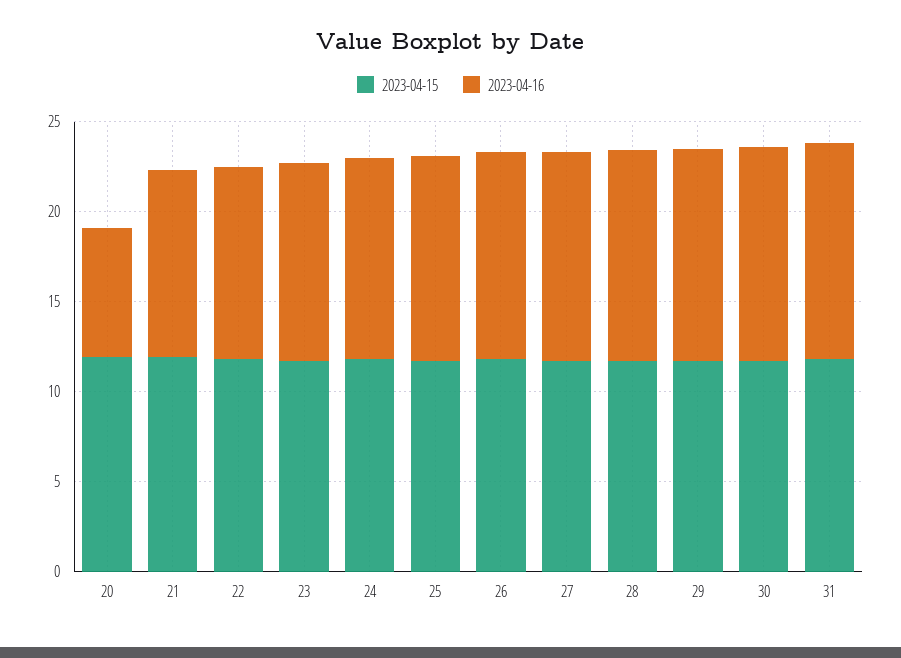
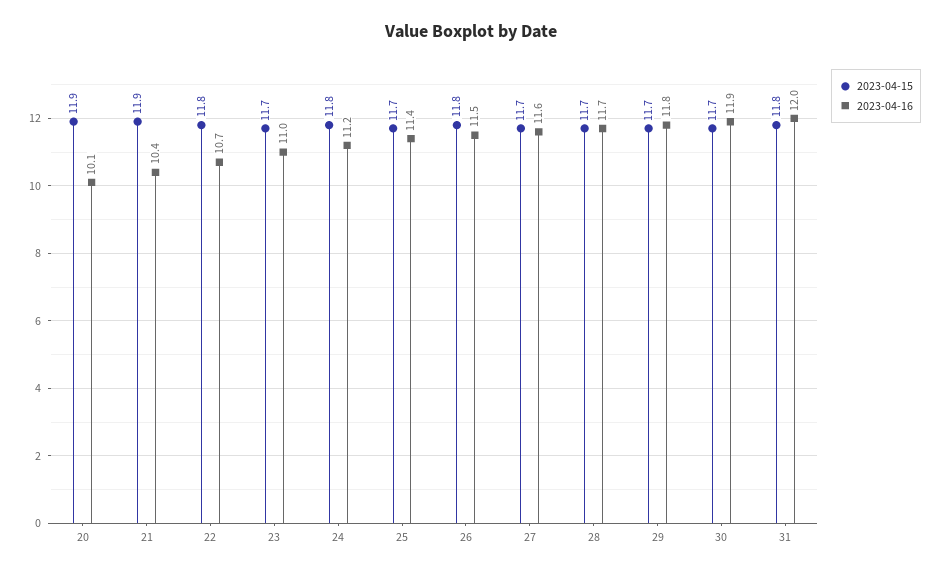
2023-04-16, 20: 7 -> 10.1

